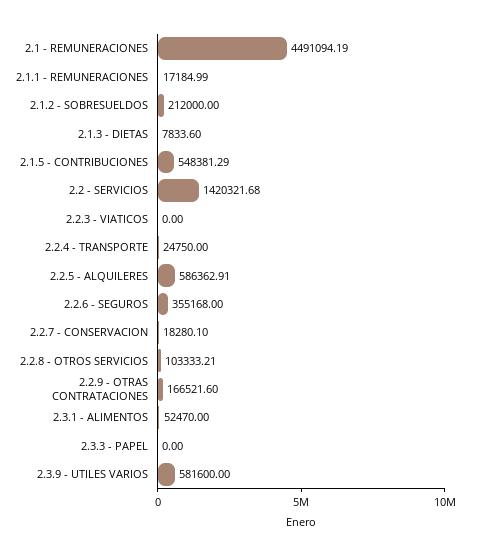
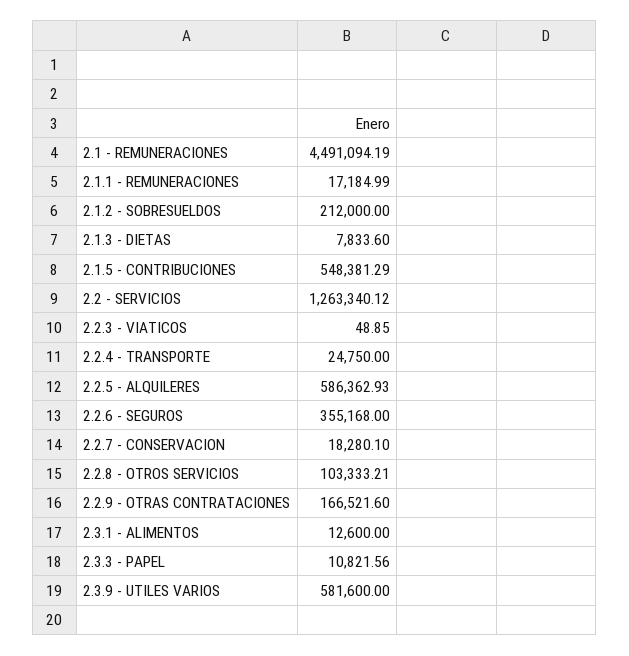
2.2 - SERVICIOS: 1420321.68 -> 1263340.12
2.2.3 - VIATICOS: 0 -> 48.85
2.2.5 - ALQUILERES: 586362.91 -> 586362.93
2.3.1 - ALIMENTOS: 52470 -> 12600
2.3.3 - PAPEL: 0 -> 10821.56

